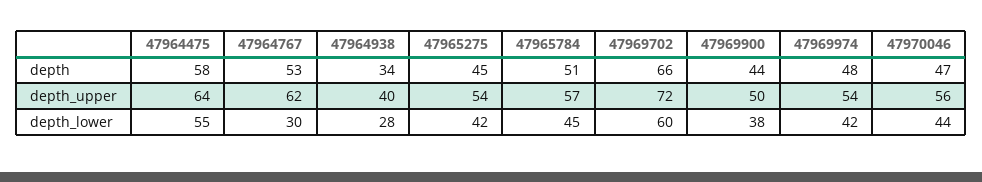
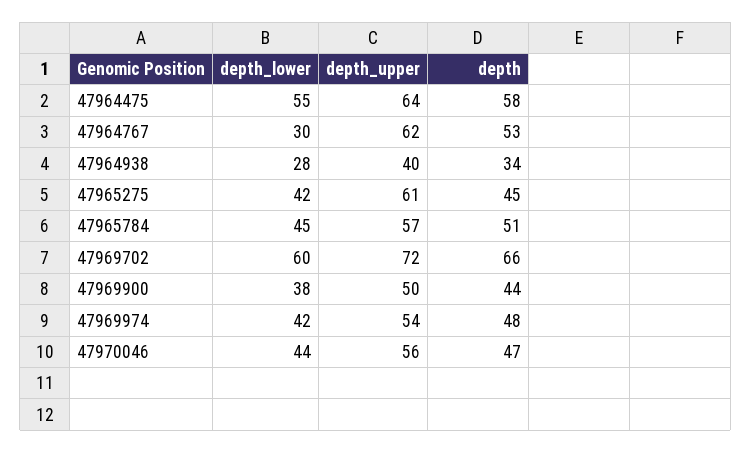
47965275, depth_upper: 54 -> 61

